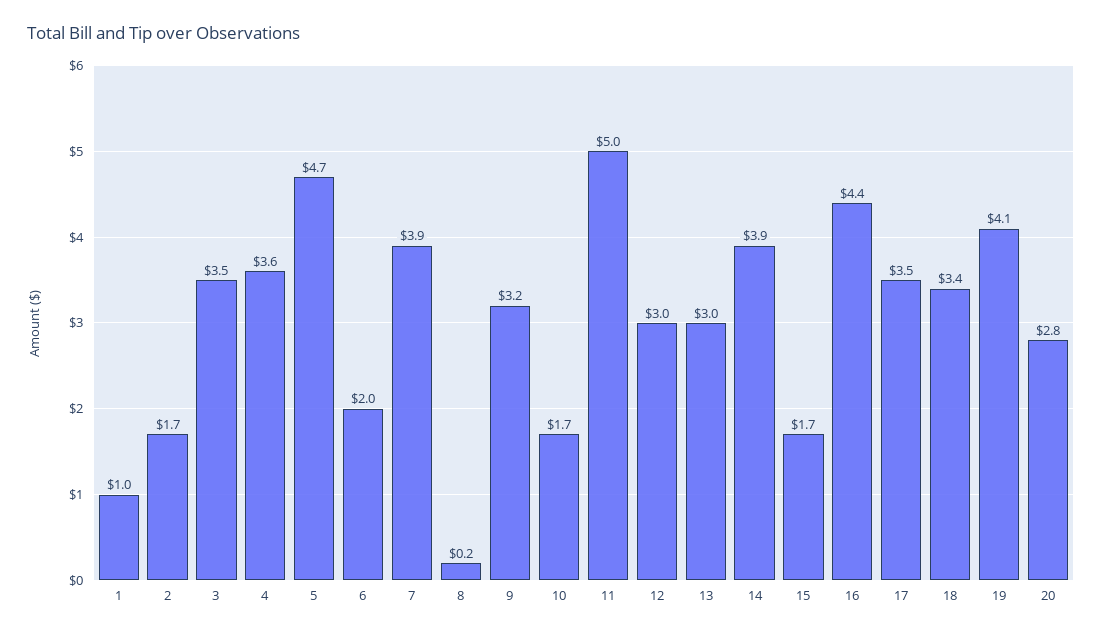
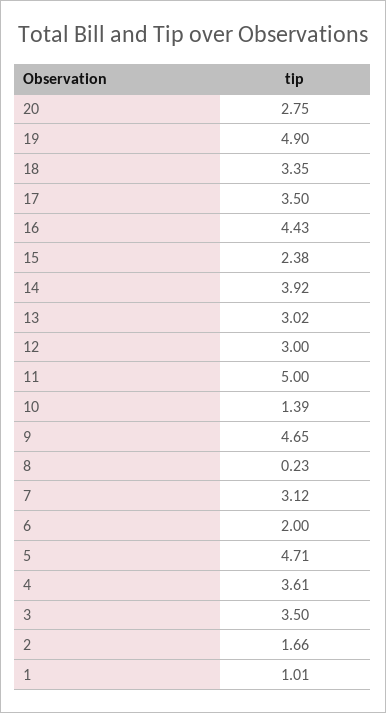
7: 3.9 -> 3.12
9: 3.2 -> 4.65
10: 1.7 -> 1.39
15: 1.7 -> 2.38
19: 4.1 -> 4.9

